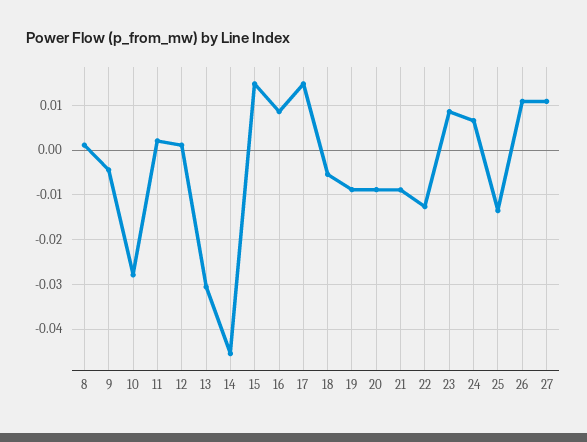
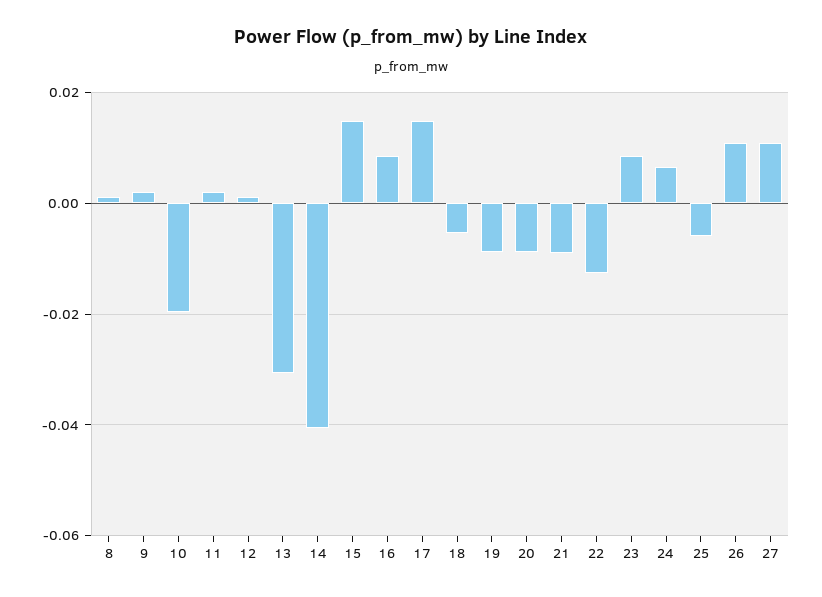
9: -0.004 -> 0.002
10: -0.028 -> -0.02
14: -0.046 -> -0.04
25: -0.014 -> -0.006

